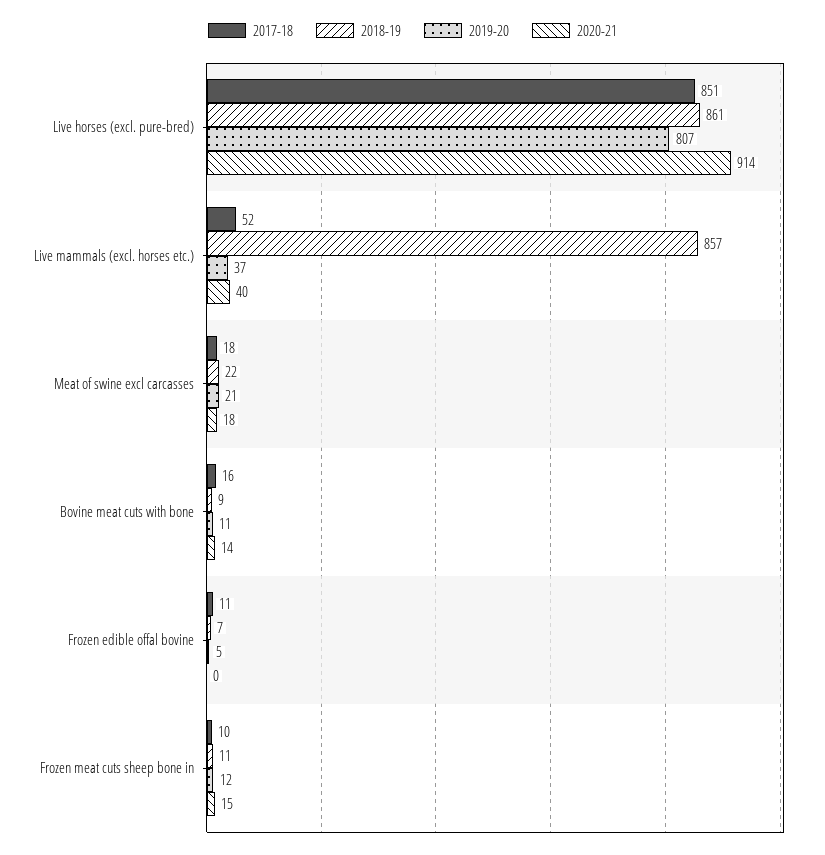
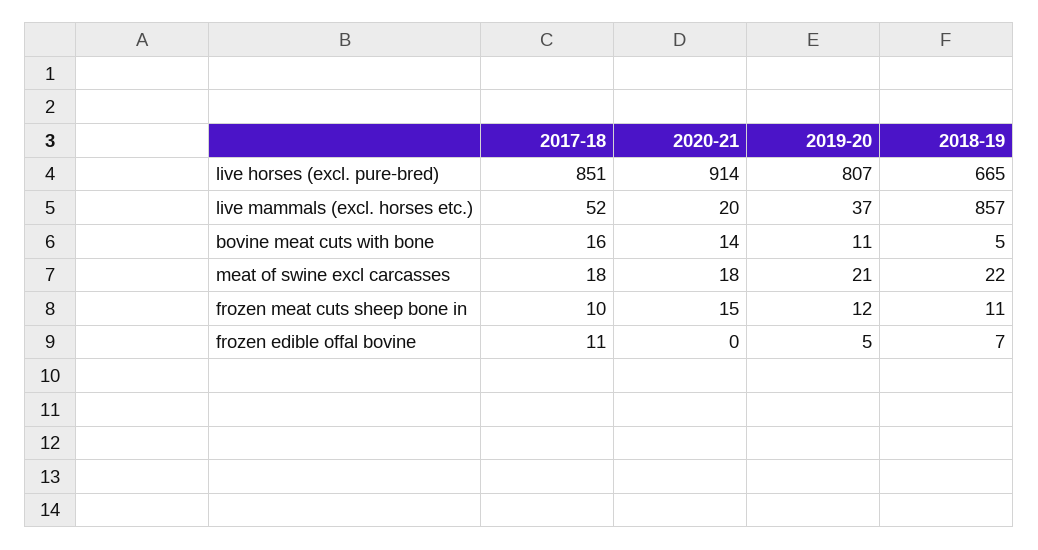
2018-19, Live horses (excl. pure-bred): 861 -> 665
2020-21, Live mammals (excl. horses etc.): 40 -> 20
2018-19, Bovine meat cuts with bone: 9 -> 5

